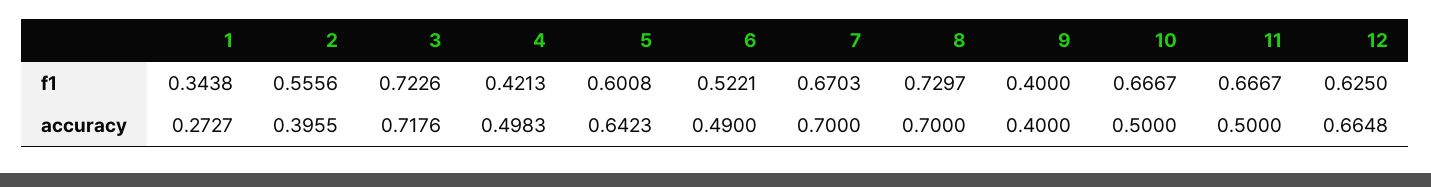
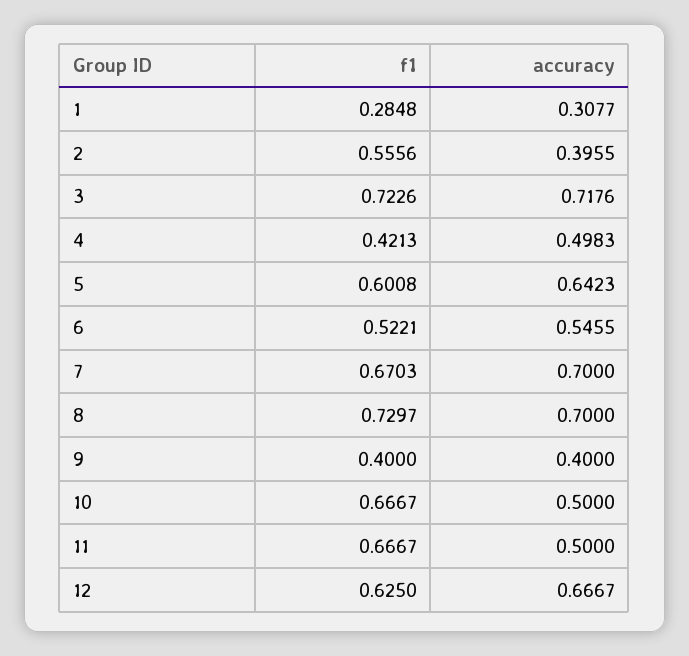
1, f1: 0.3438 -> 0.2848
1, accuracy: 0.2727 -> 0.3077
6, accuracy: 0.49 -> 0.5455
12, accuracy: 0.6648 -> 0.6667

